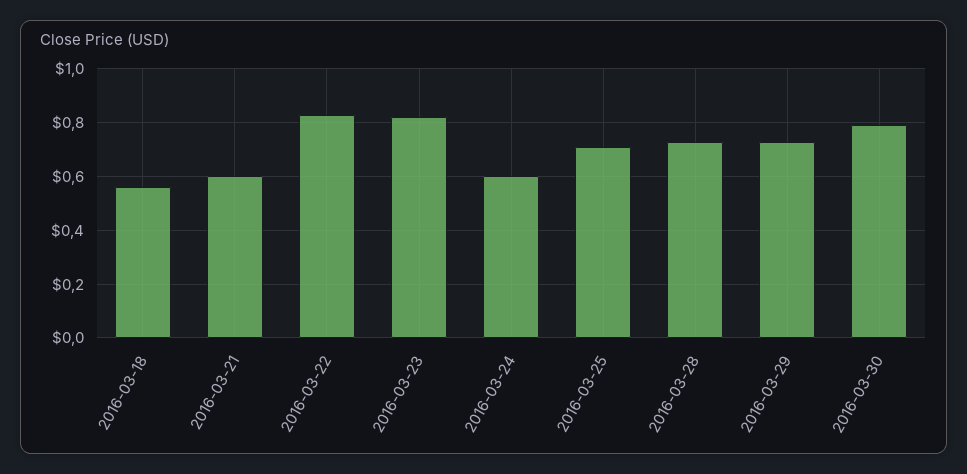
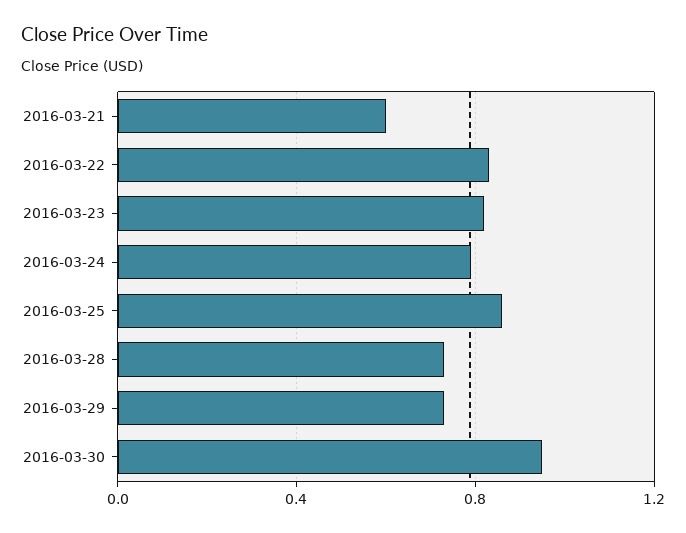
2016-03-18: 0.55 -> none
2016-03-24: 0.6 -> 0.8
2016-03-25: 0.7 -> 0.85
2016-03-30: 0.8 -> 0.95

